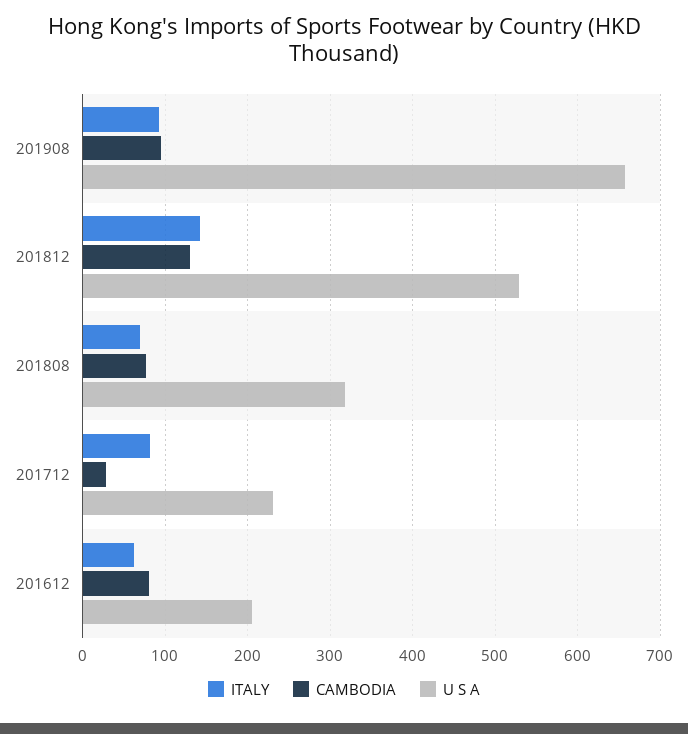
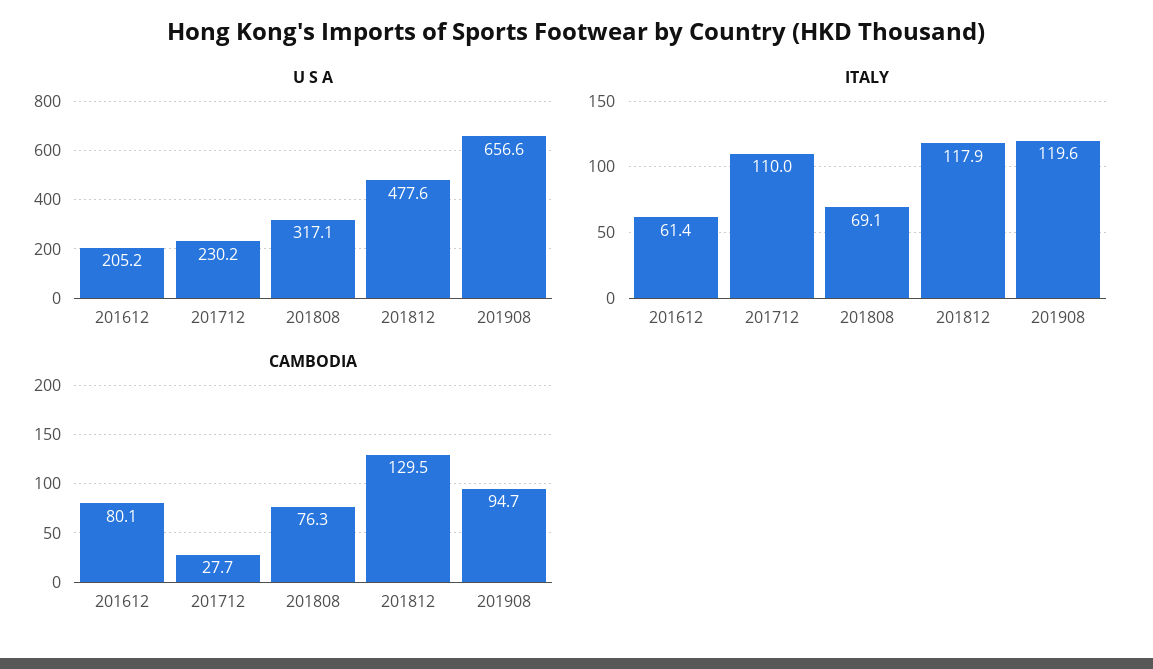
ITALY, 201908: 90 -> 119.6
ITALY, 201812: 140 -> 117.9
U S A, 201812: 530 -> 477.6
ITALY, 201712: 80 -> 110

